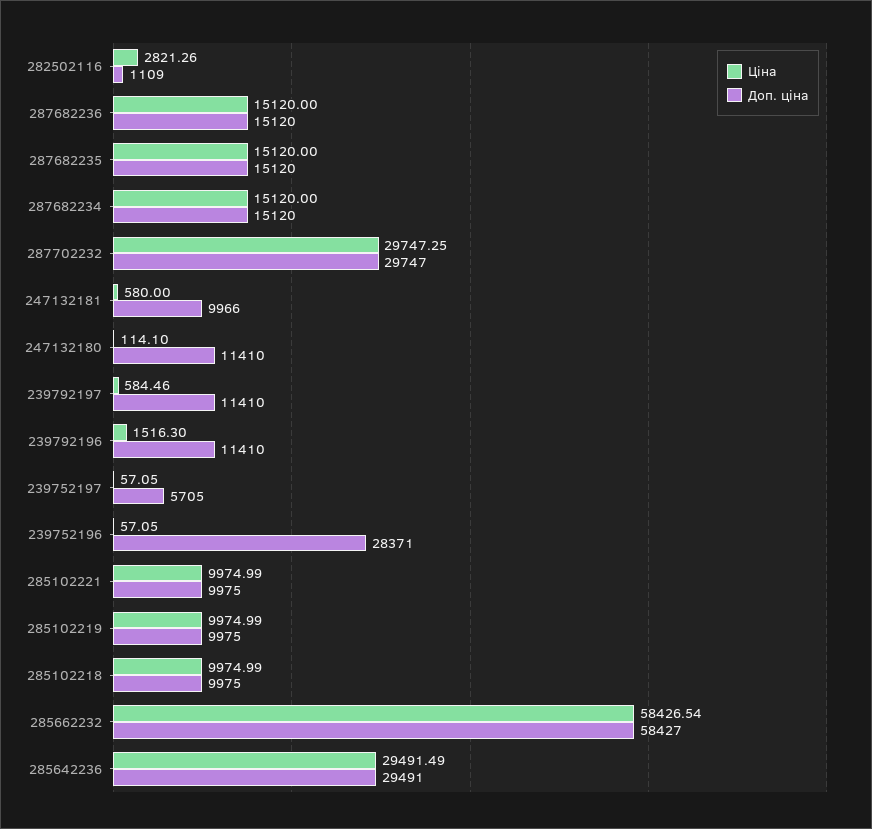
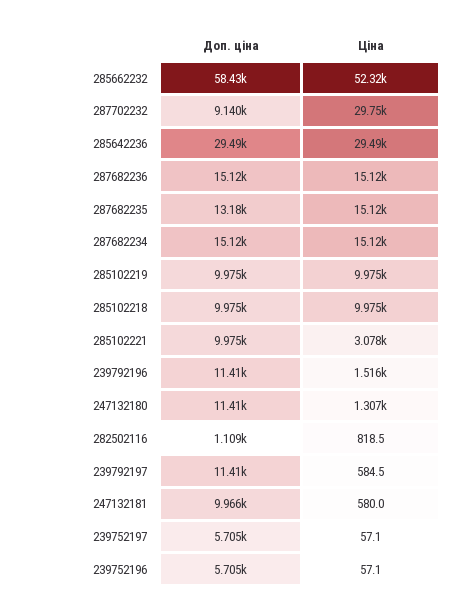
Ціна, 282502116: 2821.26 -> 818.5
Доп. ціна, 287682235: 15120 -> 13180
Доп. ціна, 287702232: 29747 -> 9140
Ціна, 247132180: 114.1 -> 1307
Доп. ціна, 239752196: 28371 -> 5705
Ціна, 285102221: 9974.99 -> 3078
Ціна, 285662232: 58426.54 -> 52320

